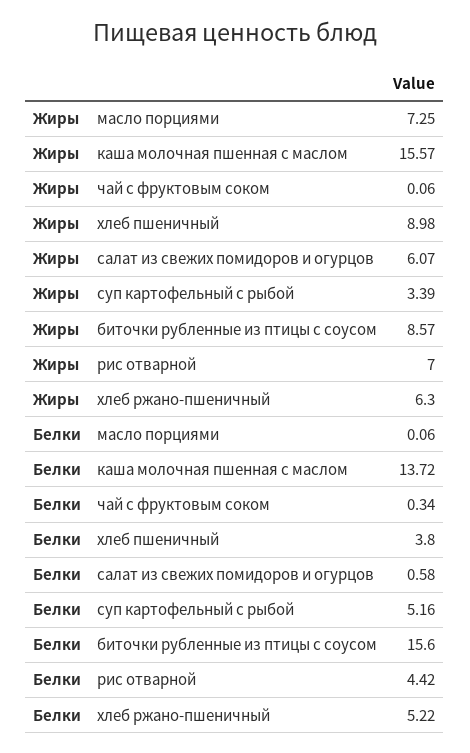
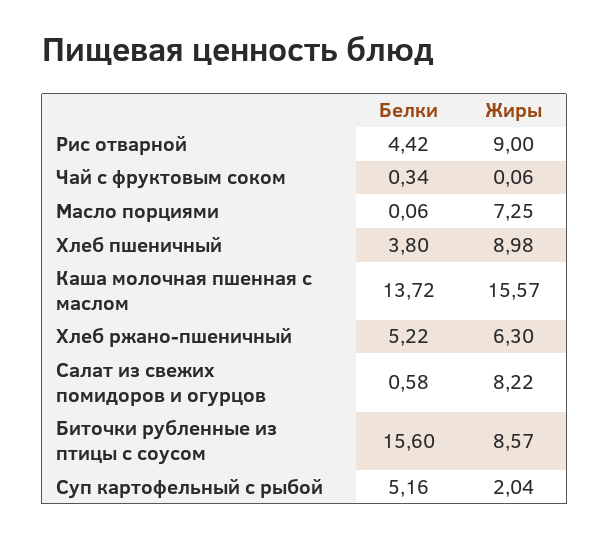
Жиры, салат из свежих помидоров и огурцов: 6.07 -> 8.22
Жиры, суп картофельный с рыбой: 3.39 -> 2.04
Жиры, рис отварной: 7 -> 9

